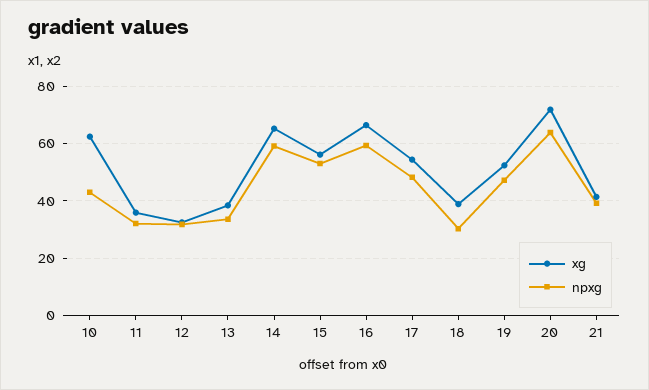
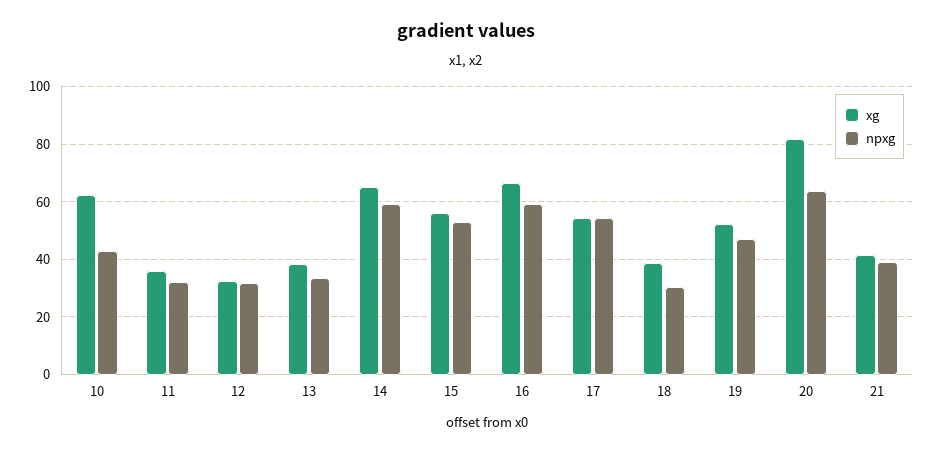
npxg, 17: 47.5 -> 55
xg, 20: 72.5 -> 82.5

